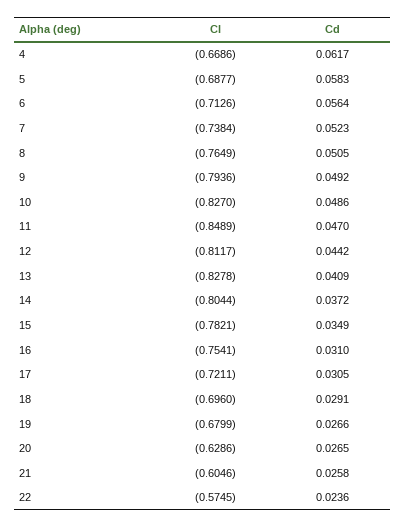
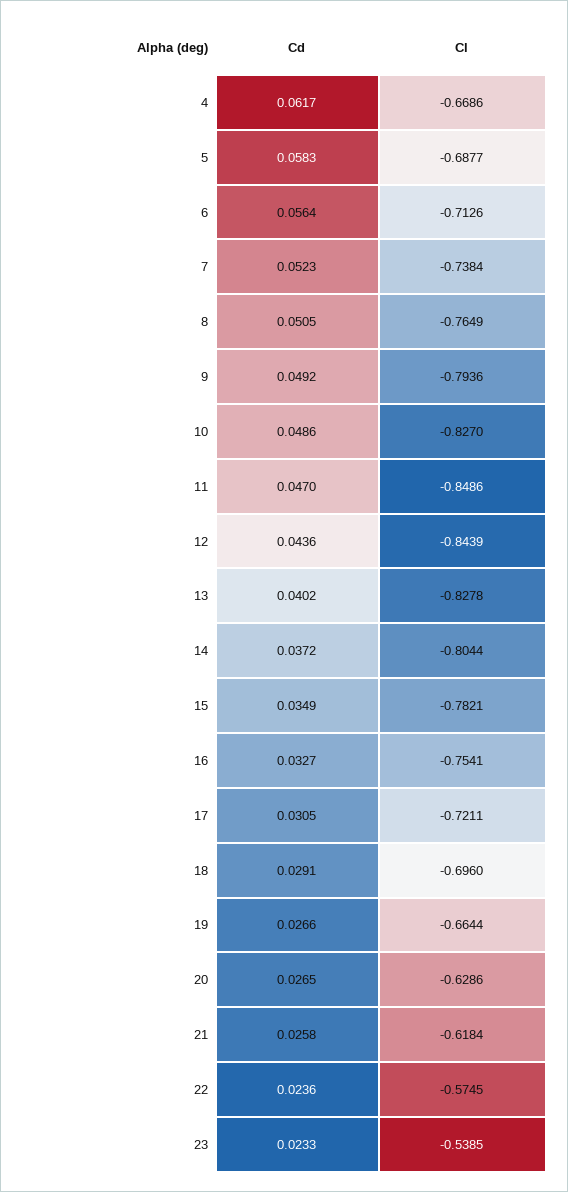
Cl, 11: -0.8489 -> -0.8486
Cl, 12: -0.8117 -> -0.8439
Cd, 12: 0.0442 -> 0.0436
Cd, 13: 0.0409 -> 0.0402
Cd, 16: 0.031 -> 0.0327
Cl, 19: -0.6799 -> -0.6644
Cl, 21: -0.6046 -> -0.6184
Cd, 23: none -> 0.0233
Cl, 23: none -> -0.5385

